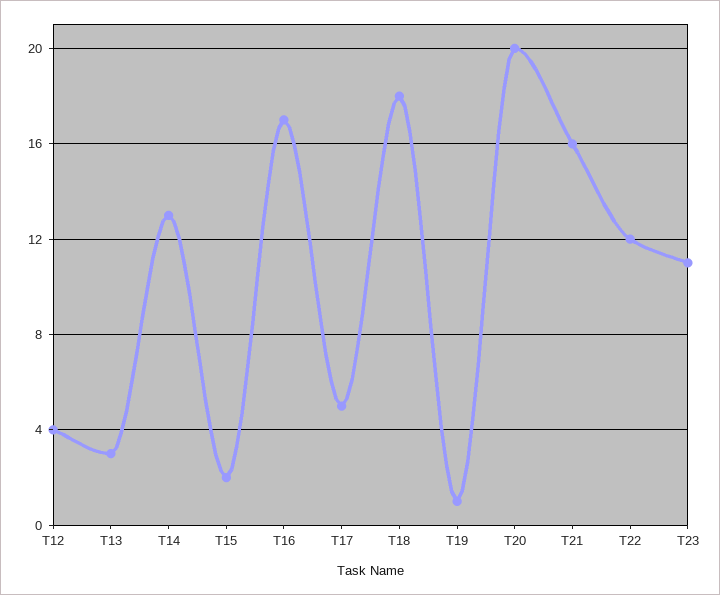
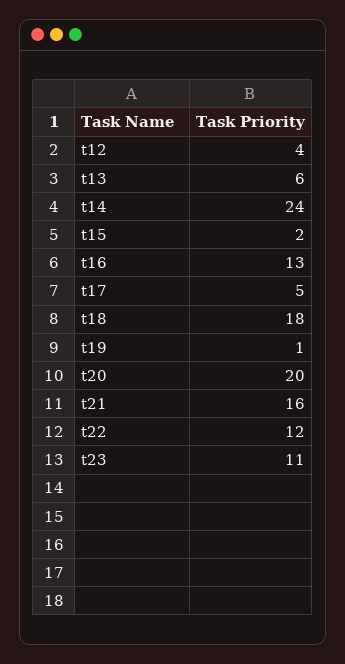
T13: 3 -> 6
T14: 13 -> 24
T16: 17 -> 13

